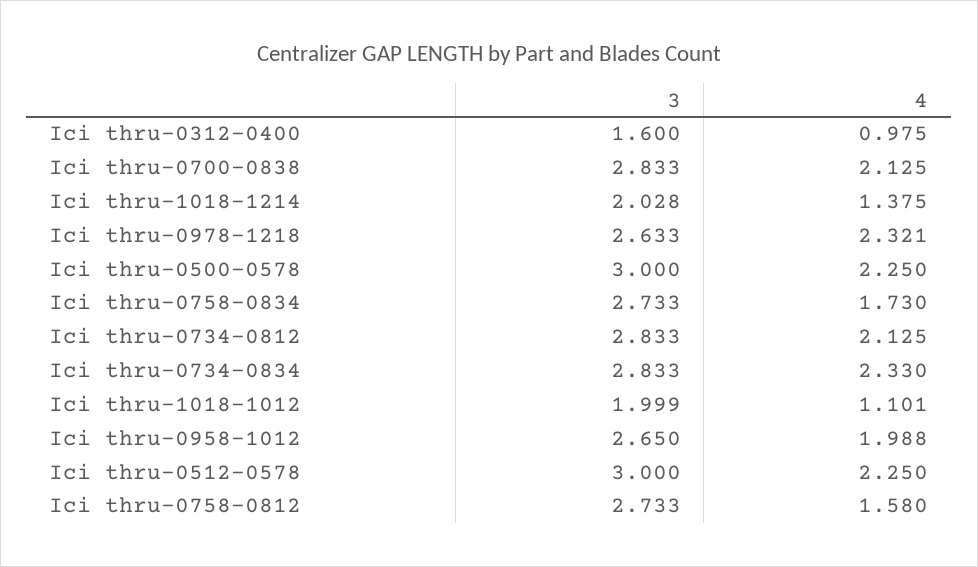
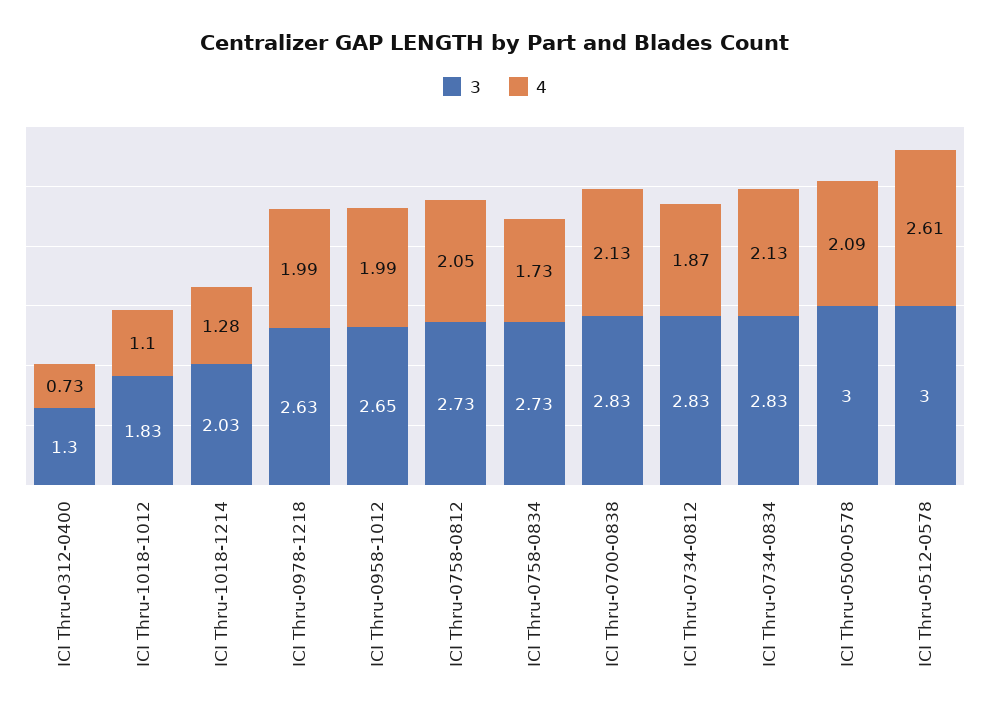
3, Ici thru-0312-0400: 1.6 -> 1.3
4, Ici thru-0312-0400: 0.975 -> 0.73
4, Ici thru-1018-1214: 1.375 -> 1.28
4, Ici thru-0978-1218: 2.321 -> 1.99
4, Ici thru-0500-0578: 2.25 -> 2.09
4, Ici thru-0734-0812: 2.125 -> 1.87
4, Ici thru-0734-0834: 2.33 -> 2.13
3, Ici thru-1018-1012: 1.999 -> 1.83
4, Ici thru-0512-0578: 2.25 -> 2.61
4, Ici thru-0758-0812: 1.58 -> 2.05

